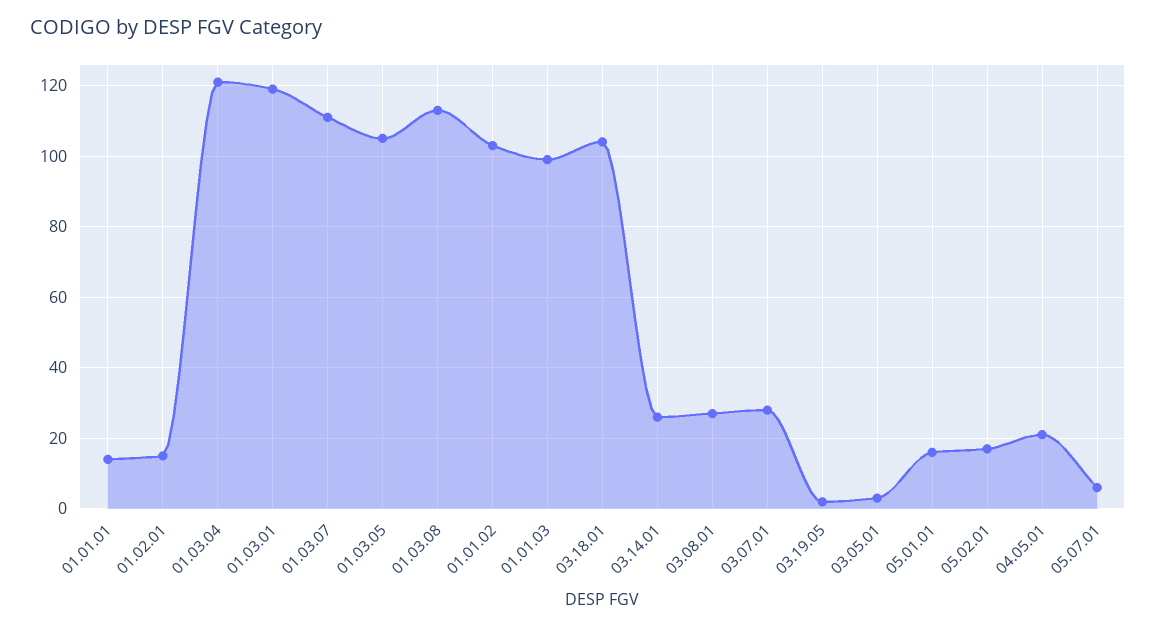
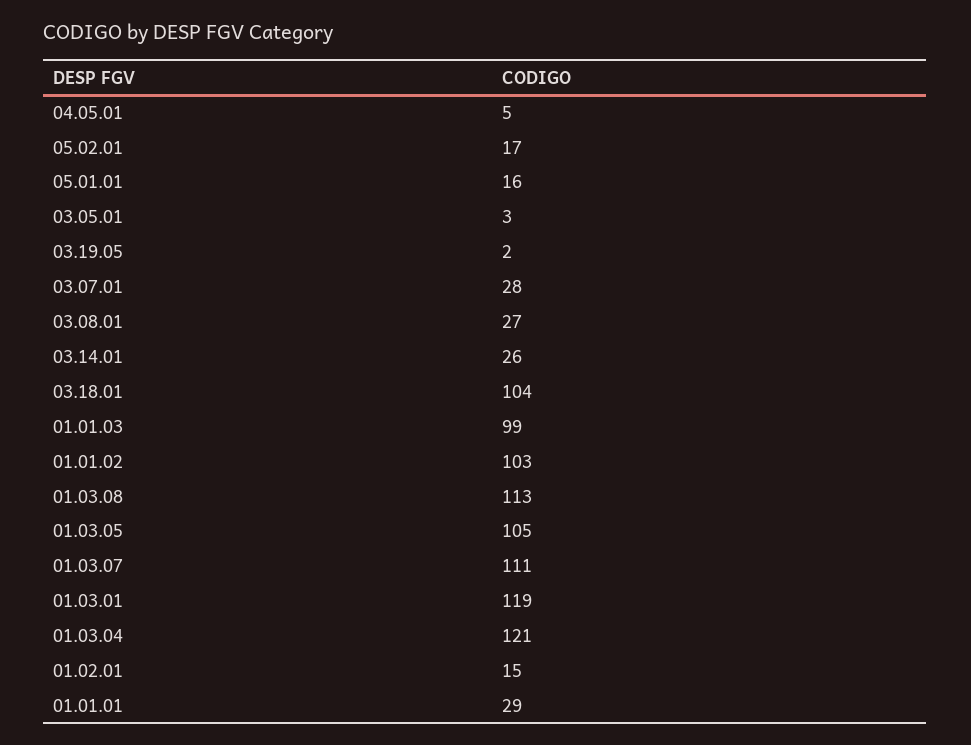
01.01.01: 15 -> 29
04.05.01: 20 -> 5
05.07.01: 5 -> none

